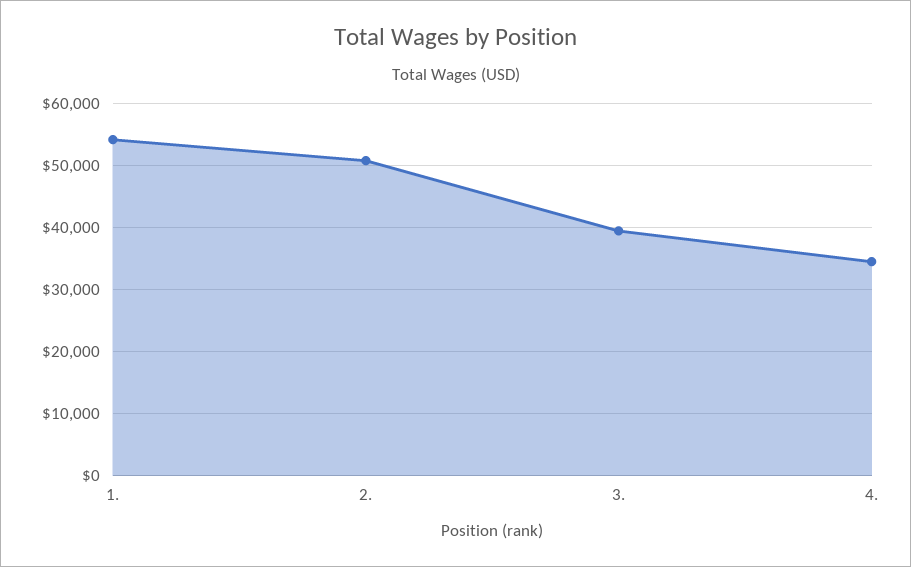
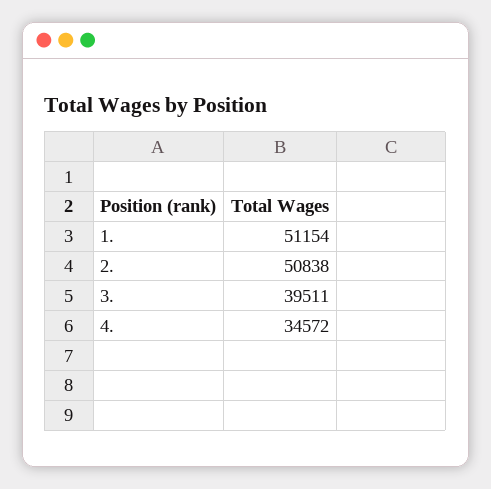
1.: 54000 -> 51154

